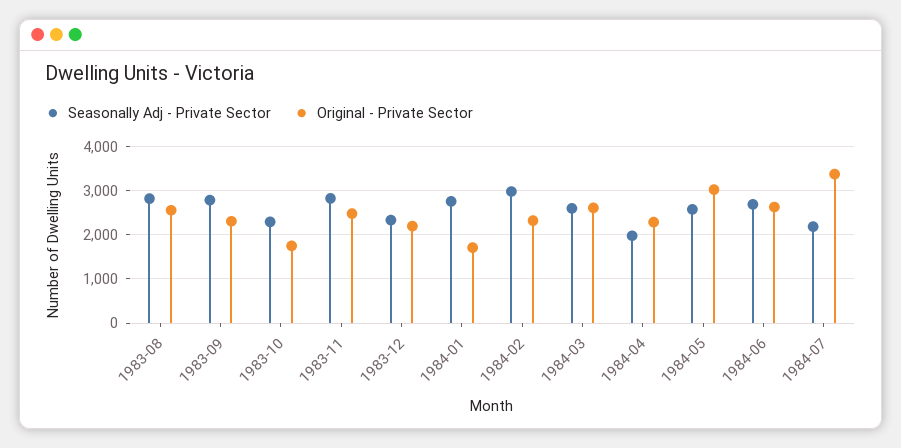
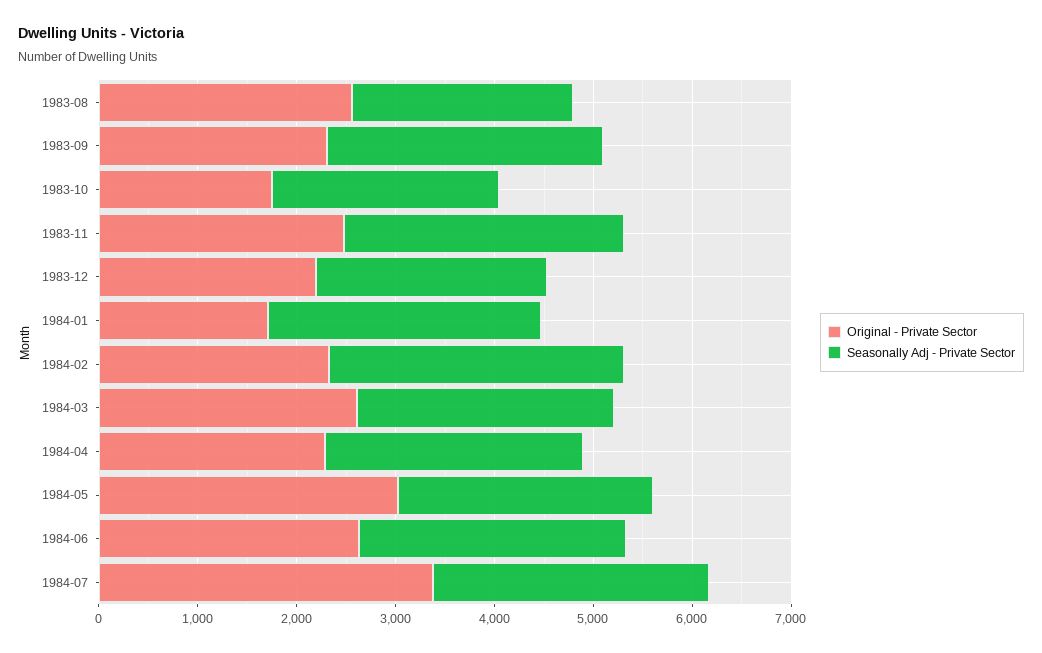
Seasonally Adj - Private Sector, 1983-08: 2800 -> 2200
Seasonally Adj - Private Sector, 1984-04: 2000 -> 2600
Seasonally Adj - Private Sector, 1984-07: 2200 -> 2800

